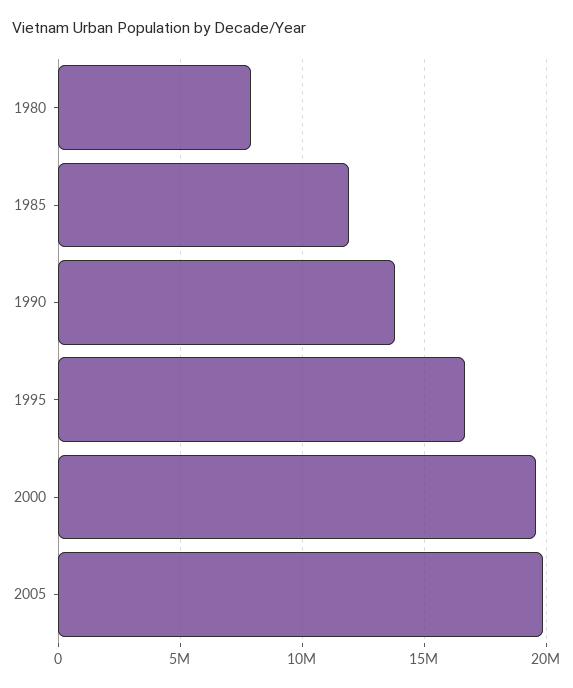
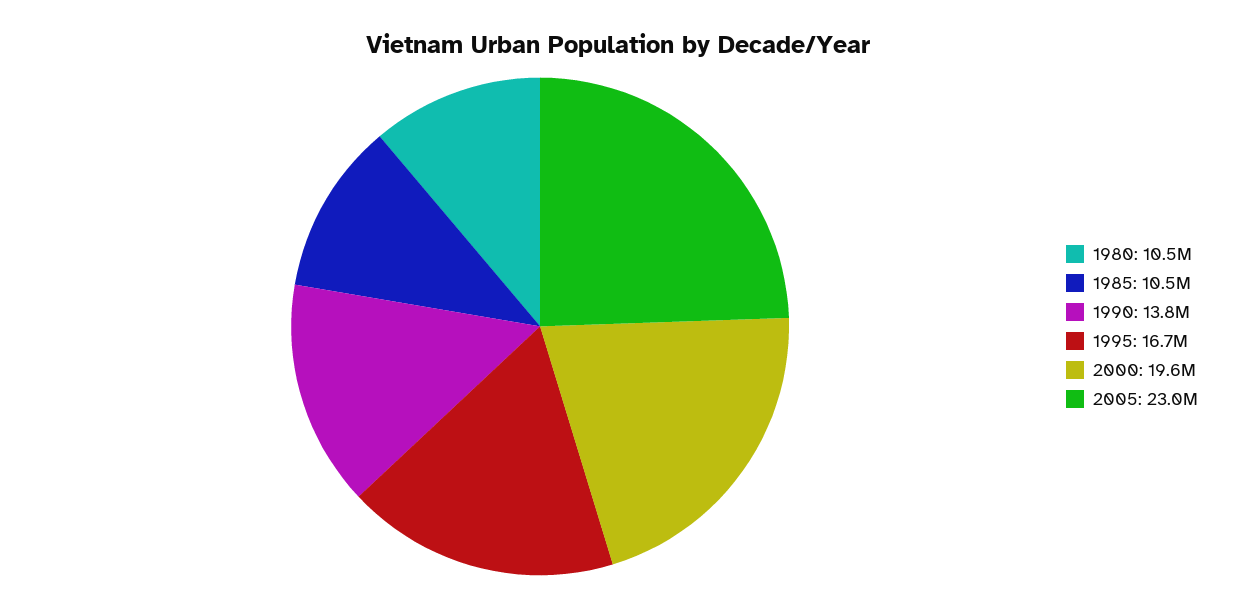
1980: 8000000 -> 10500000
1985: 12000000 -> 10500000
2005: 20000000 -> 23000000

